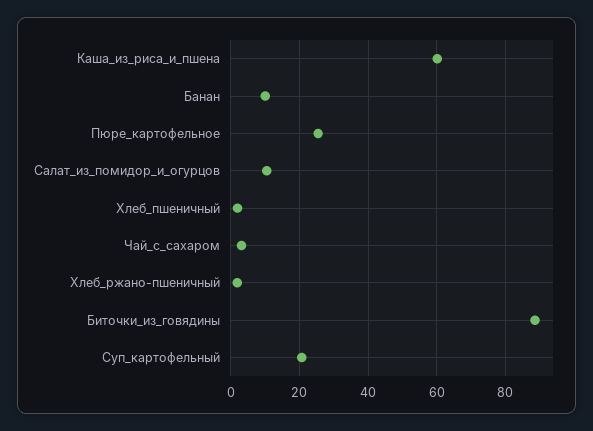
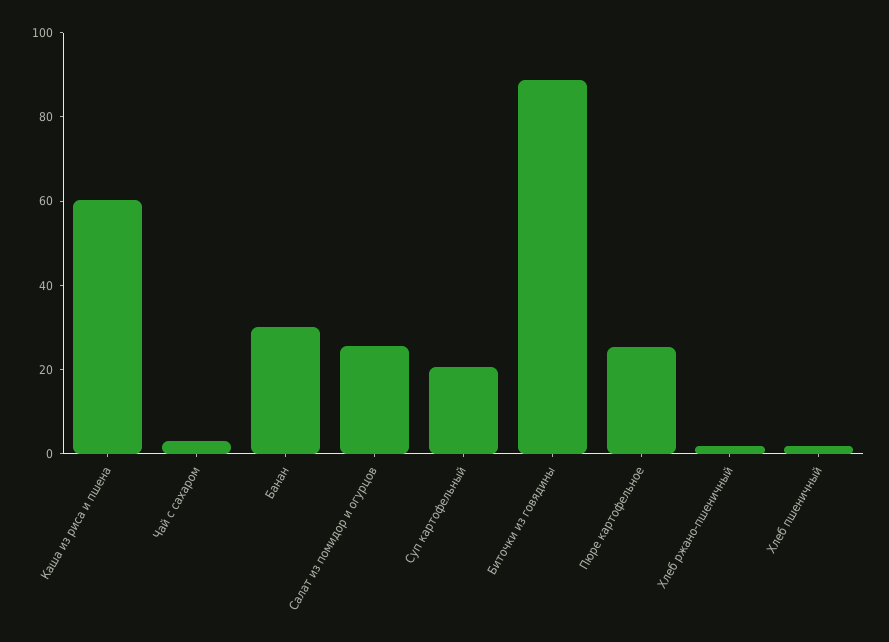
Банан: 10 -> 30
Салат_из_помидор_и_огурцов: 10 -> 25

